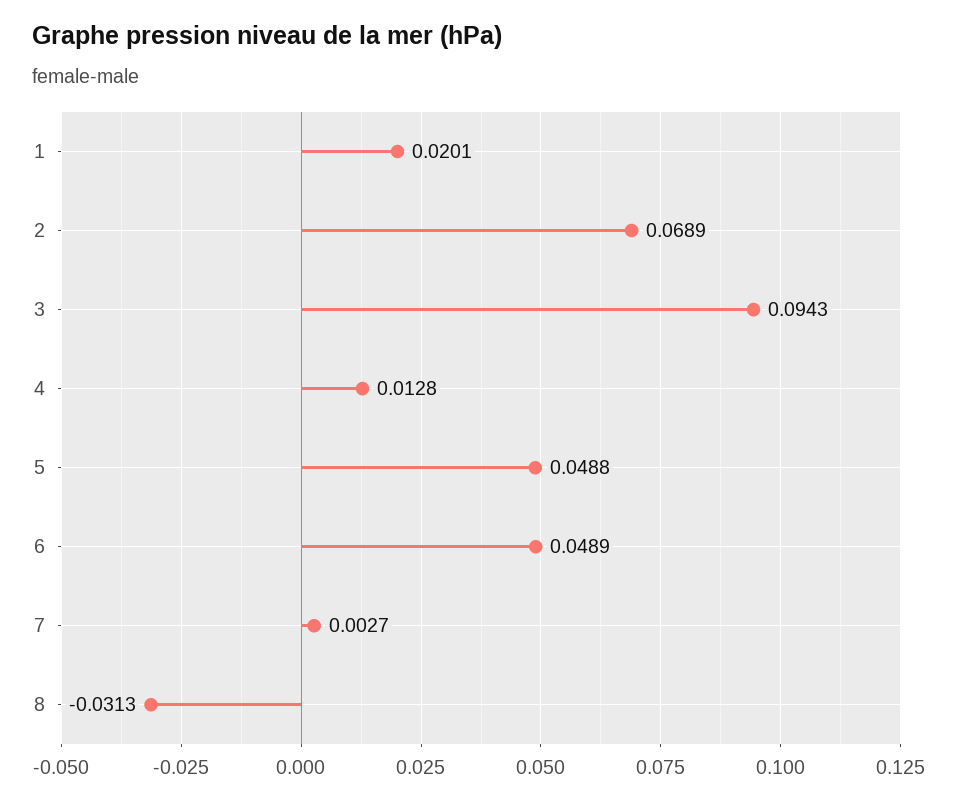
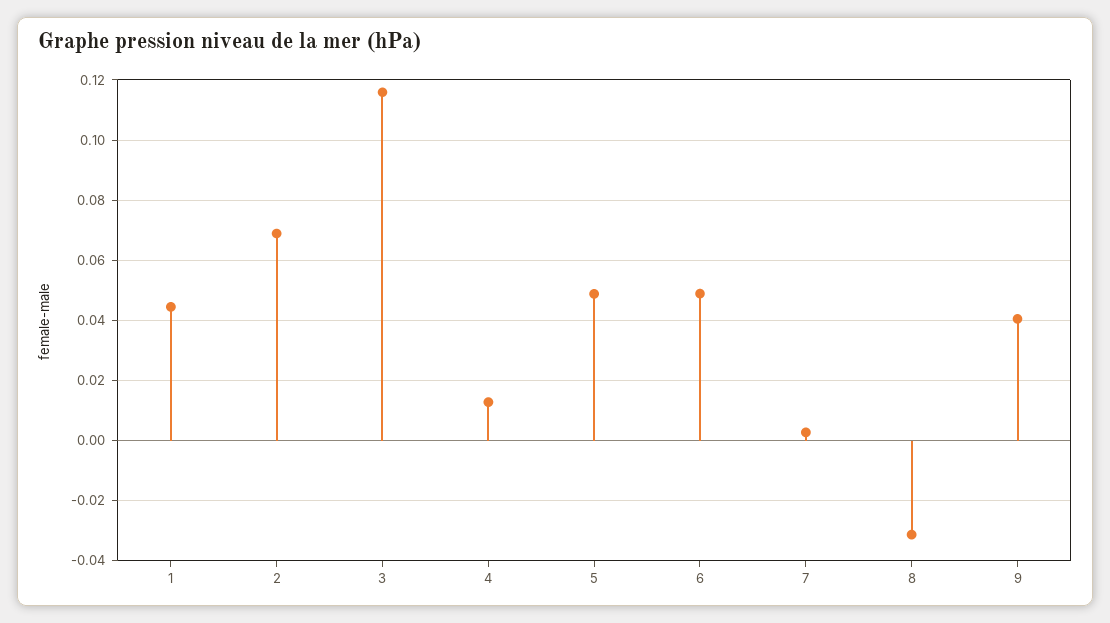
1: 0.0201 -> 0.044
3: 0.0943 -> 0.116
9: none -> 0.04

